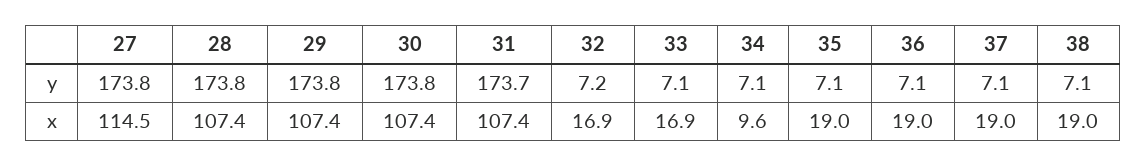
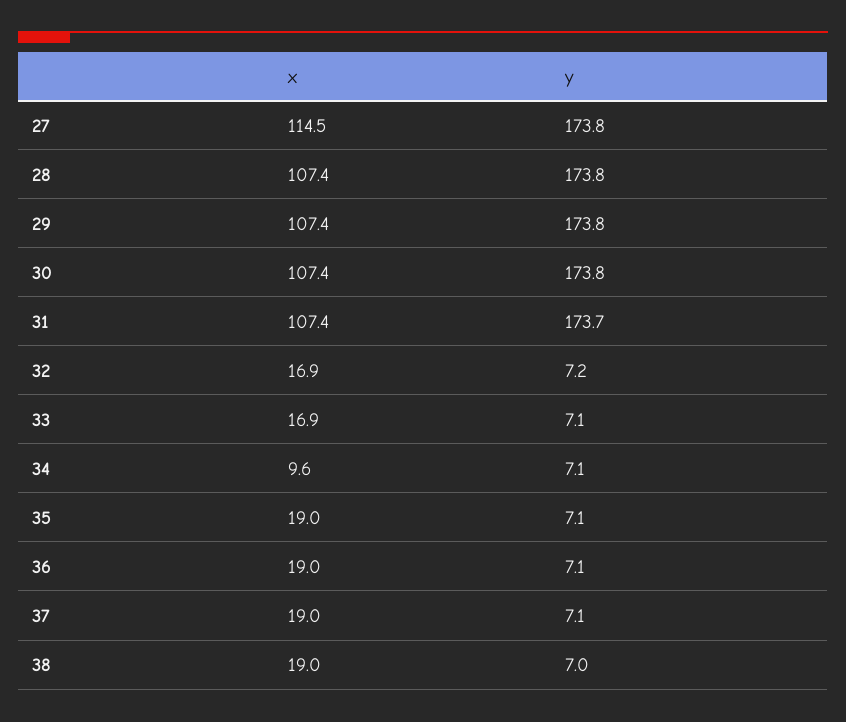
38, y: 7.1 -> 7

